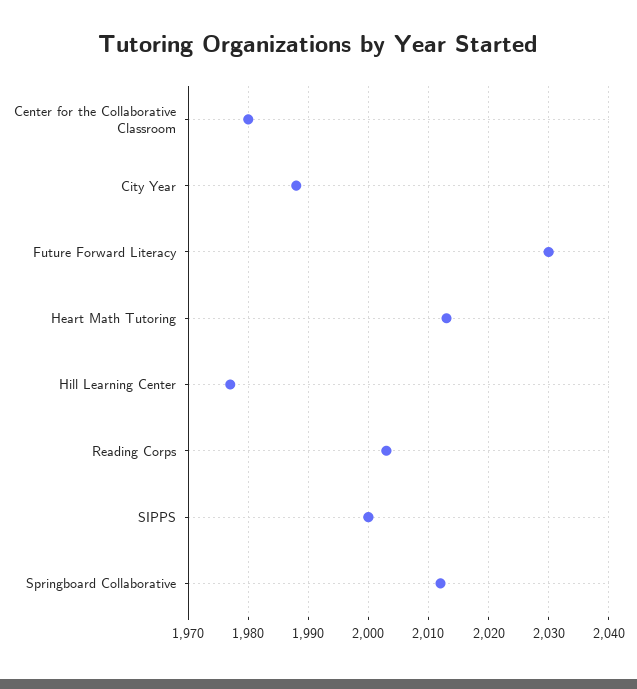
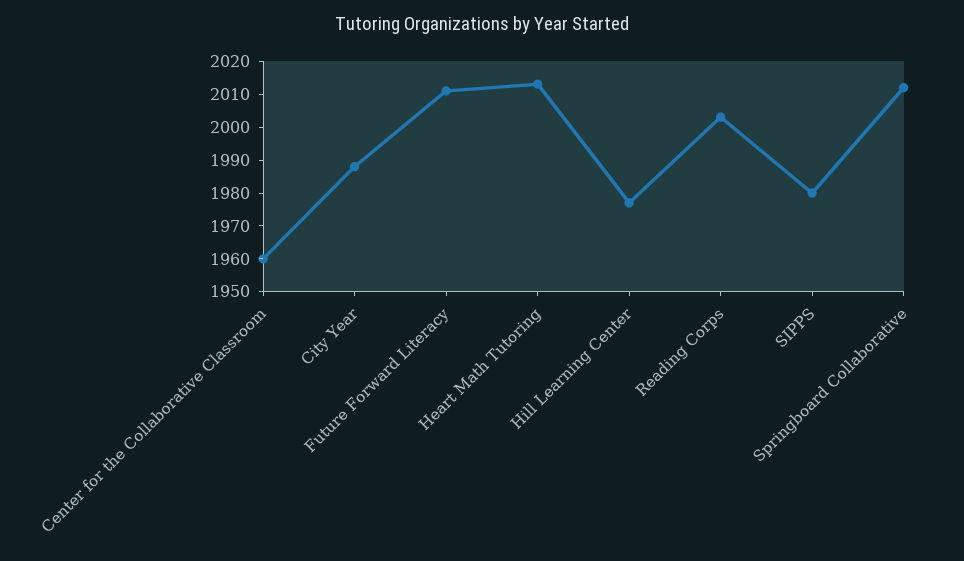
Center for the Collaborative Classroom: 1980 -> 1960
Future Forward Literacy: 2030 -> 2010
SIPPS: 2000 -> 1980

